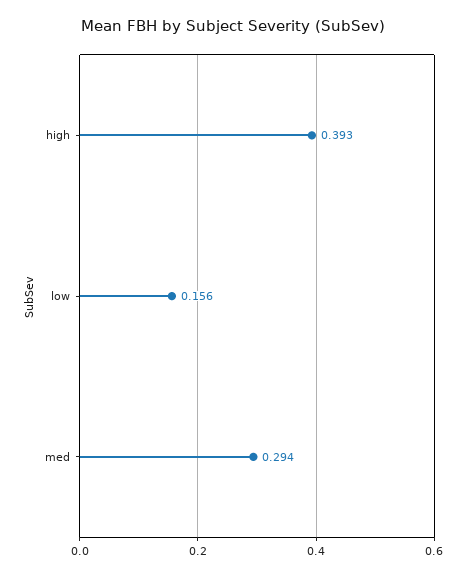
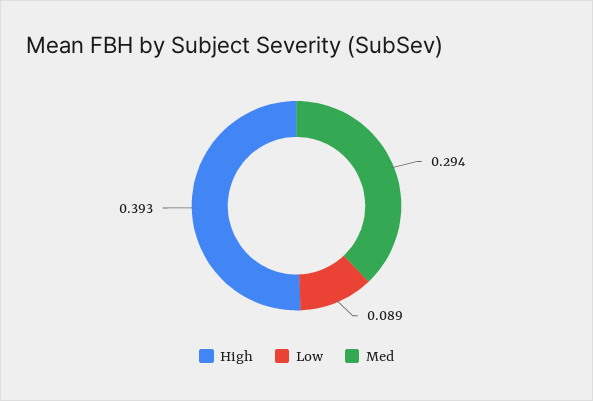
low: 0.156 -> 0.089

